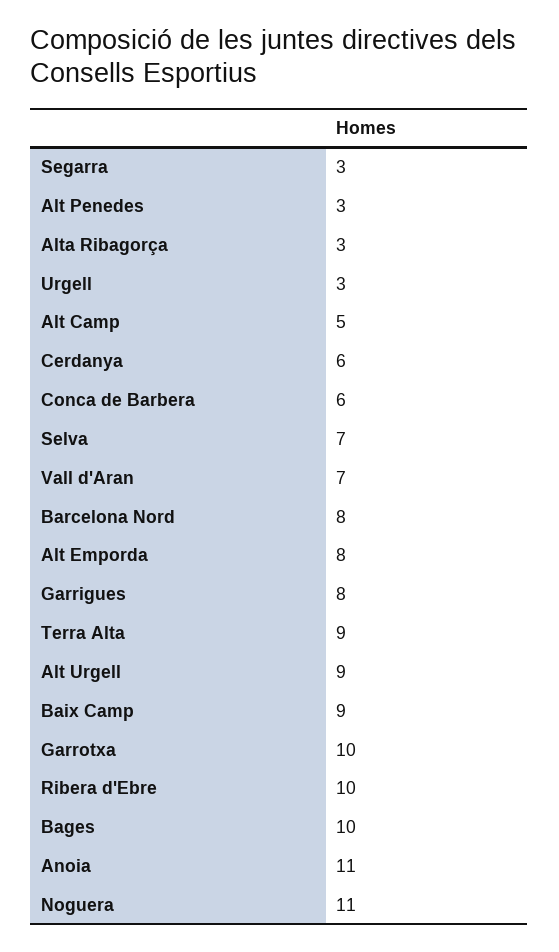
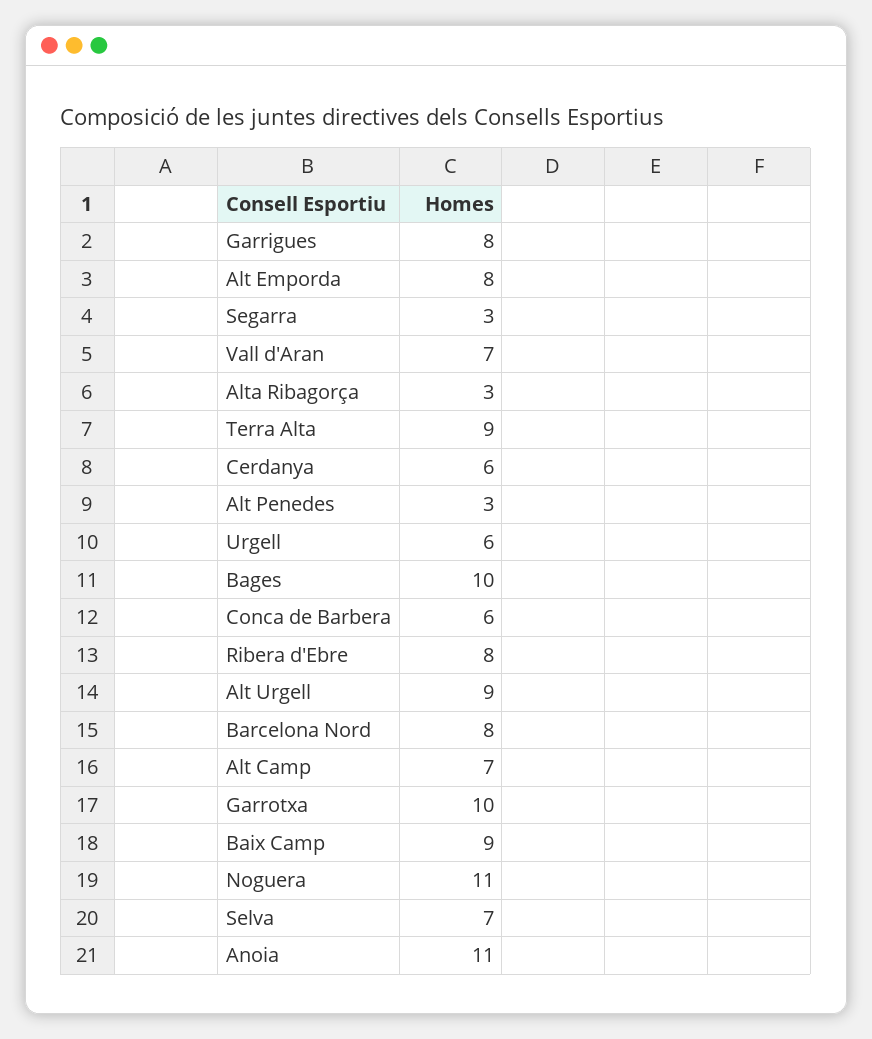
Urgell: 3 -> 6
Alt Camp: 5 -> 7
Ribera d'Ebre: 10 -> 8

